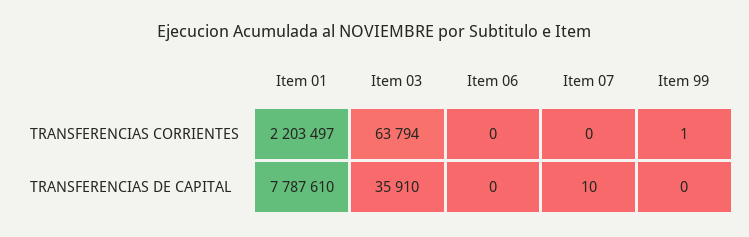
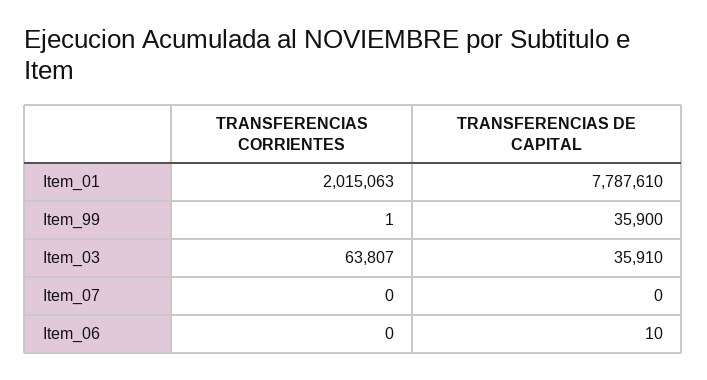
Item 01, TRANSFERENCIAS CORRIENTES: 2203497 -> 2015063
Item 03, TRANSFERENCIAS CORRIENTES: 63794 -> 63807
Item 06, TRANSFERENCIAS DE CAPITAL: 0 -> 10
Item 07, TRANSFERENCIAS DE CAPITAL: 10 -> 0
Item 99, TRANSFERENCIAS DE CAPITAL: 0 -> 35900

